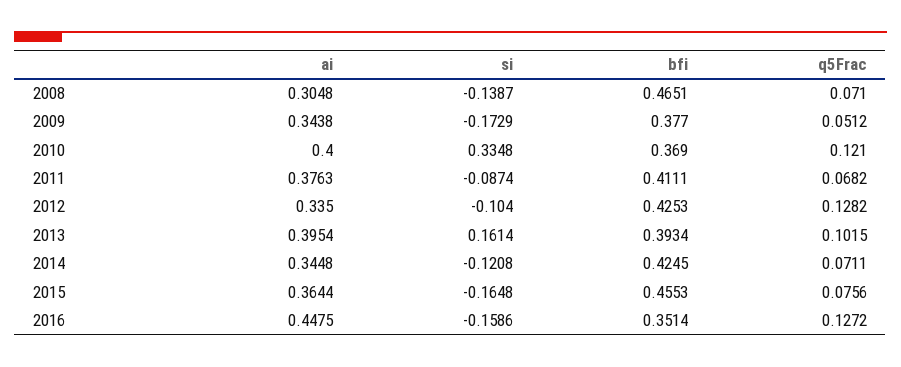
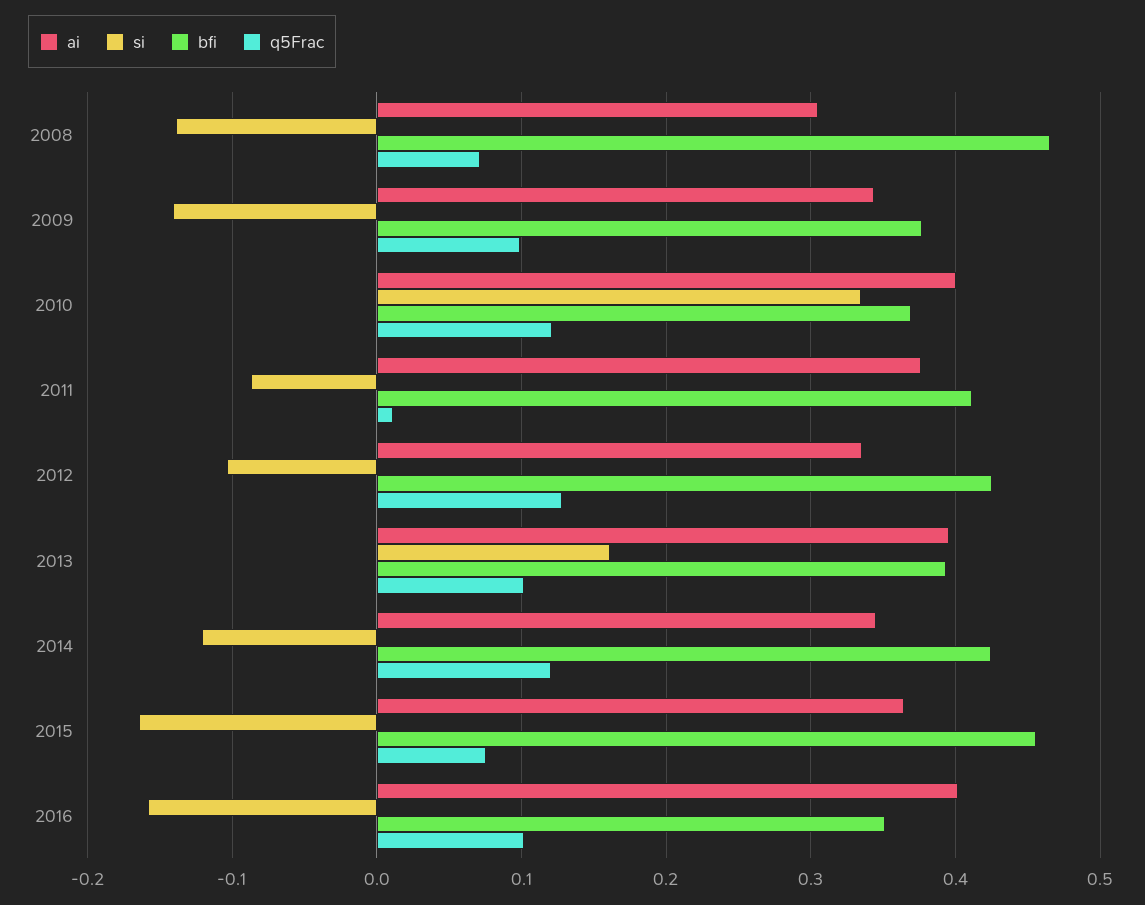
si, 2009: -0.1729 -> -0.14
q5Frac, 2009: 0.0512 -> 0.1
q5Frac, 2011: 0.0682 -> 0.01
q5Frac, 2014: 0.0711 -> 0.12
ai, 2016: 0.4475 -> 0.4
q5Frac, 2016: 0.1272 -> 0.1

